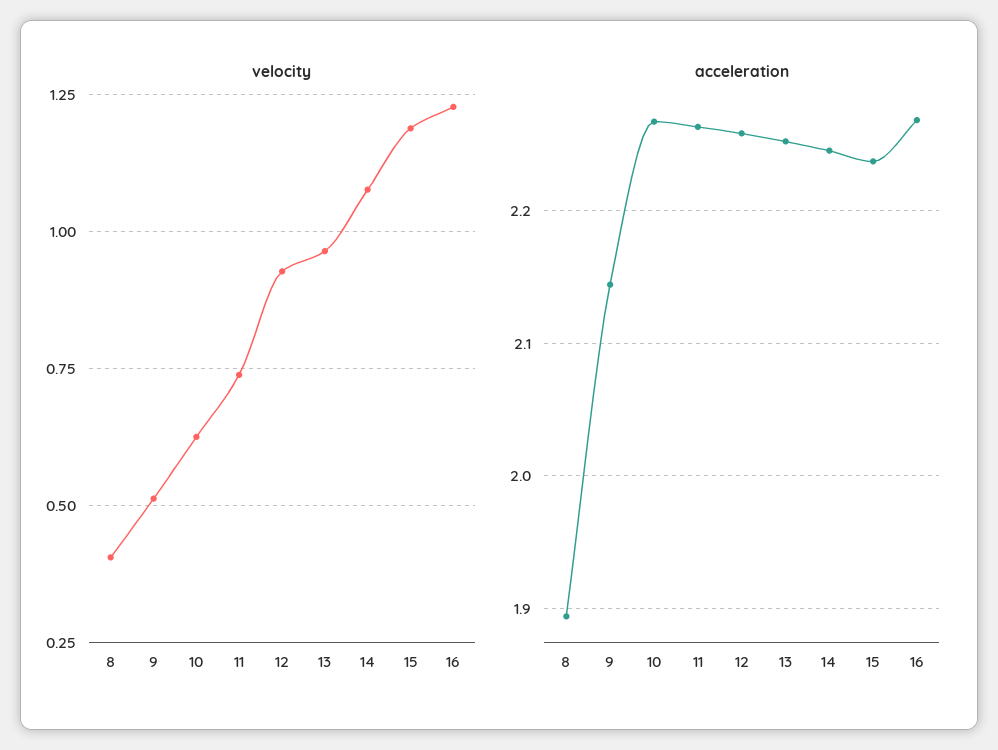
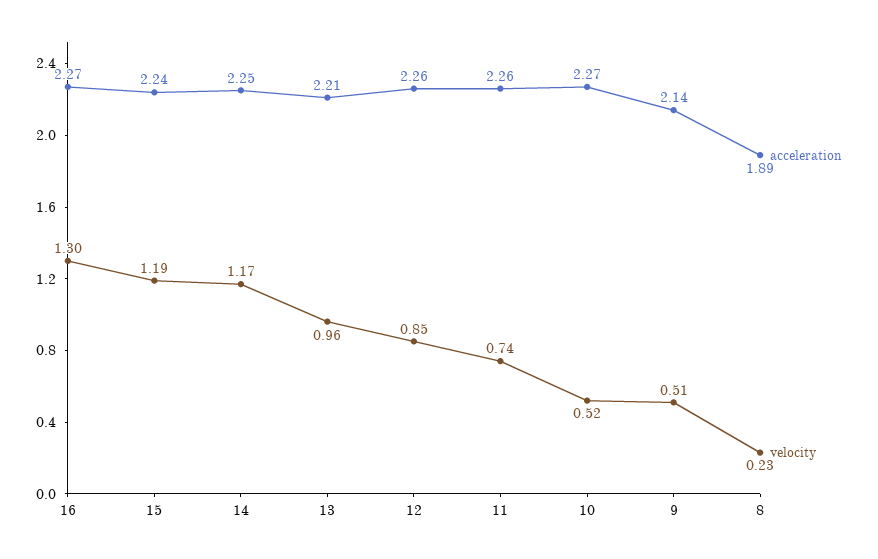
velocity, 8: 0.4 -> 0.23
velocity, 10: 0.625 -> 0.52
velocity, 12: 0.925 -> 0.85
velocity, 14: 1.075 -> 1.17
velocity, 16: 1.225 -> 1.3
acceleration, 13: 2.25 -> 2.21

